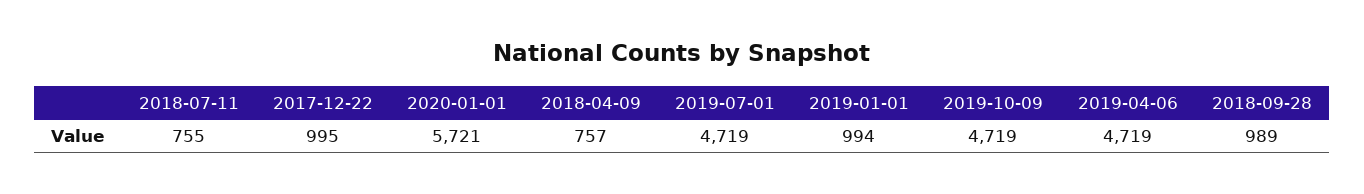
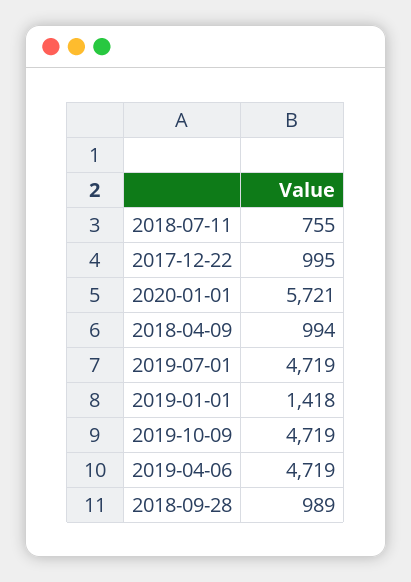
2018-04-09: 757 -> 994
2019-01-01: 994 -> 1418

